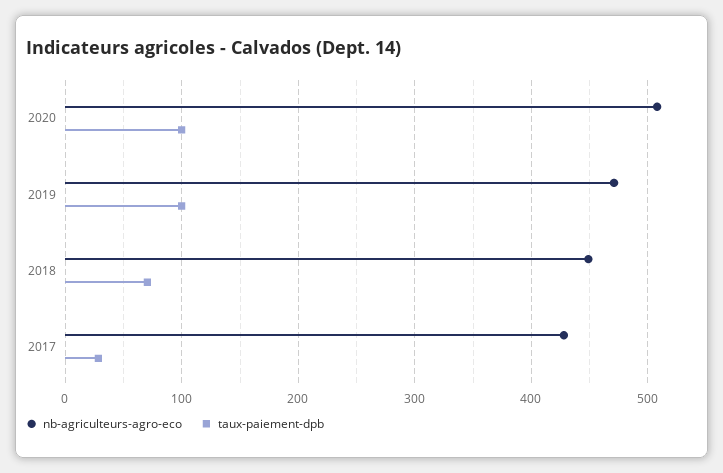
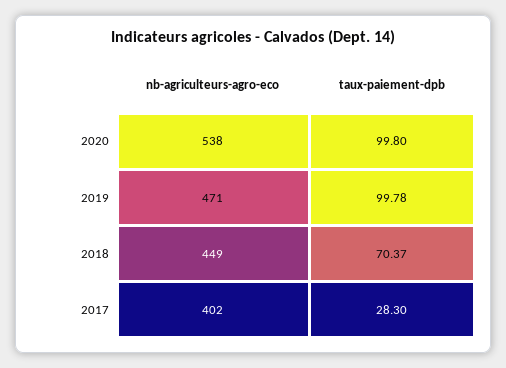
nb-agriculteurs-agro-eco, 2020: 510 -> 538
nb-agriculteurs-agro-eco, 2017: 430 -> 402

